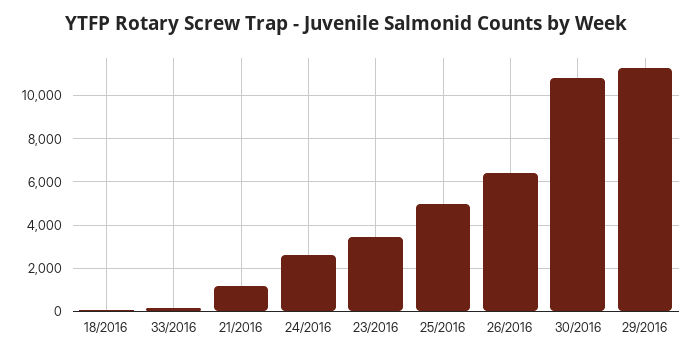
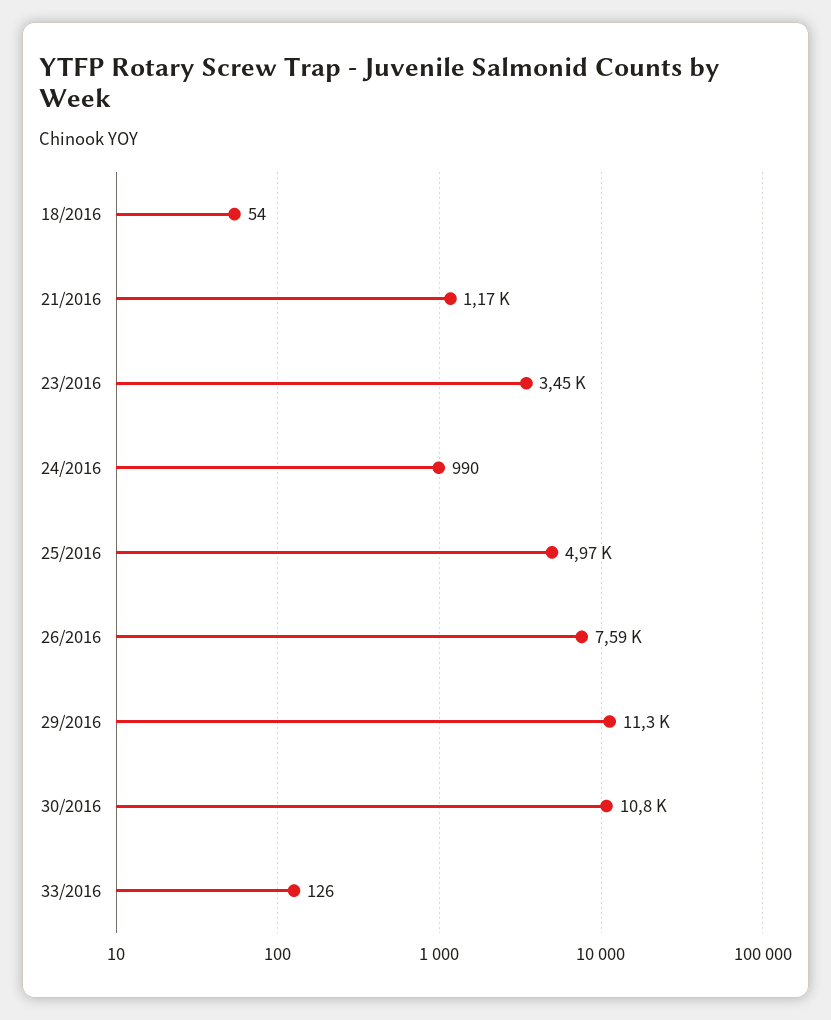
24/2016: 2500 -> 990
26/2016: 6500 -> 7590

